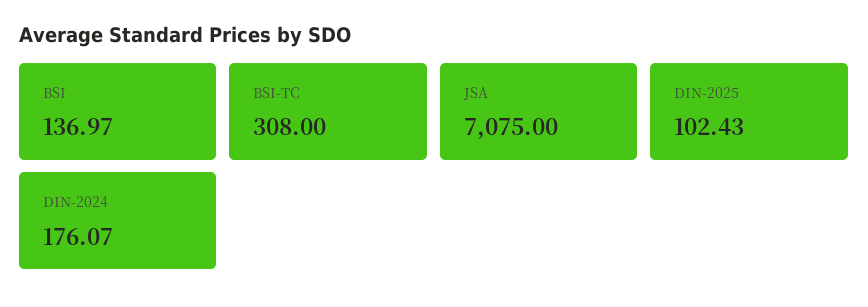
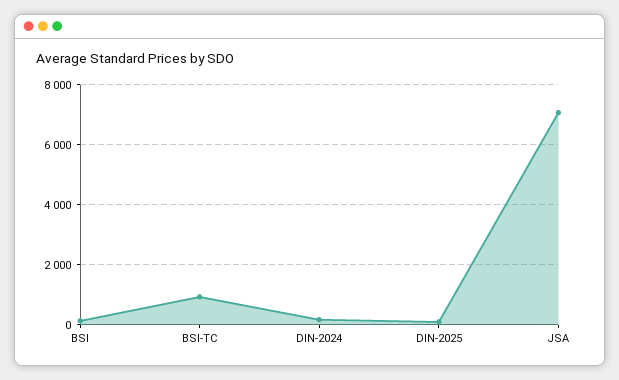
BSI-TC: 308 -> 1000

